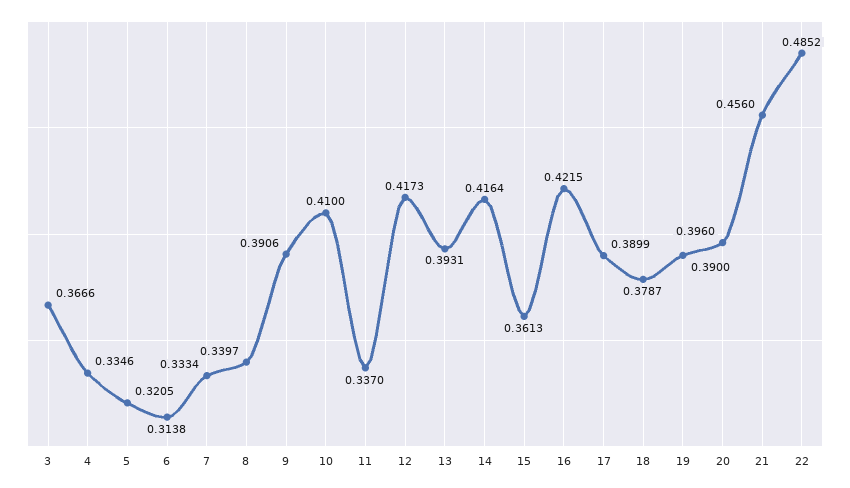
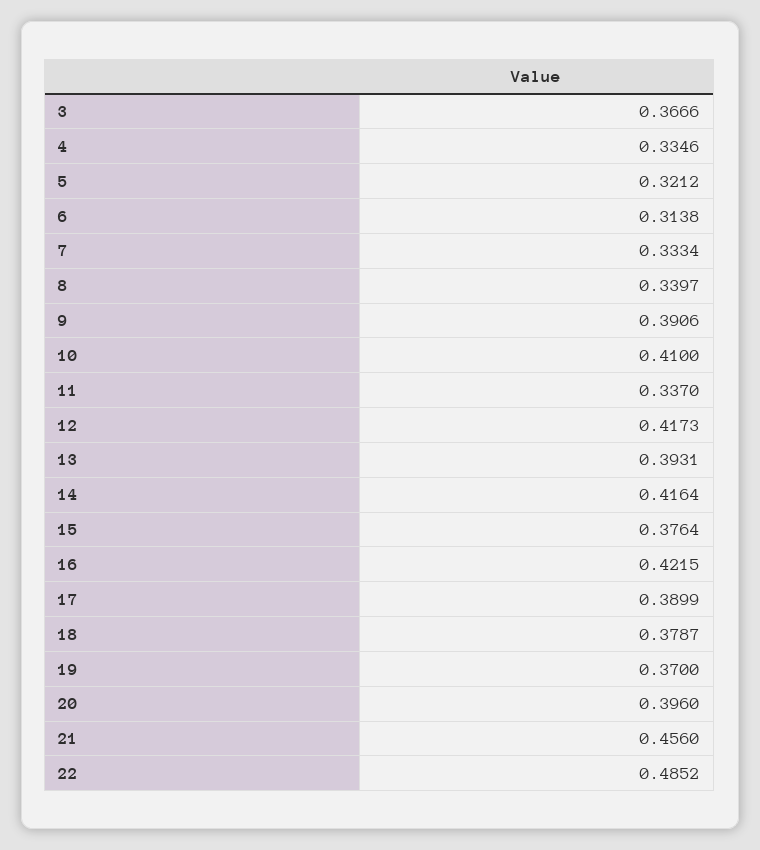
5: 0.3205 -> 0.3212
15: 0.3613 -> 0.3764
19: 0.39 -> 0.37

